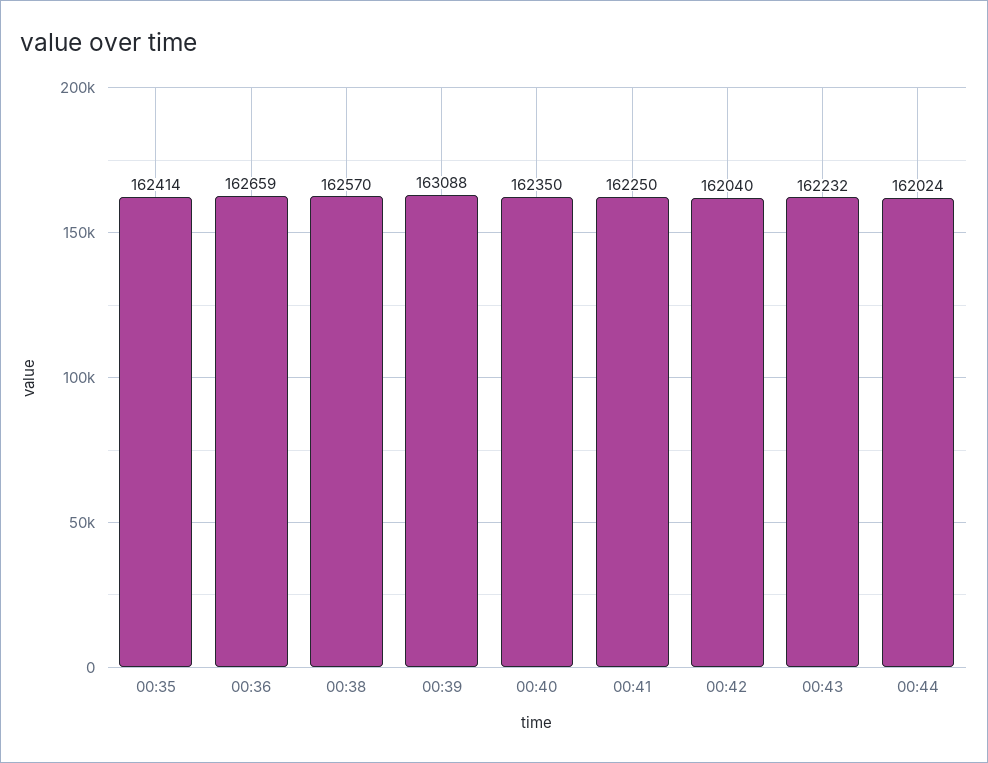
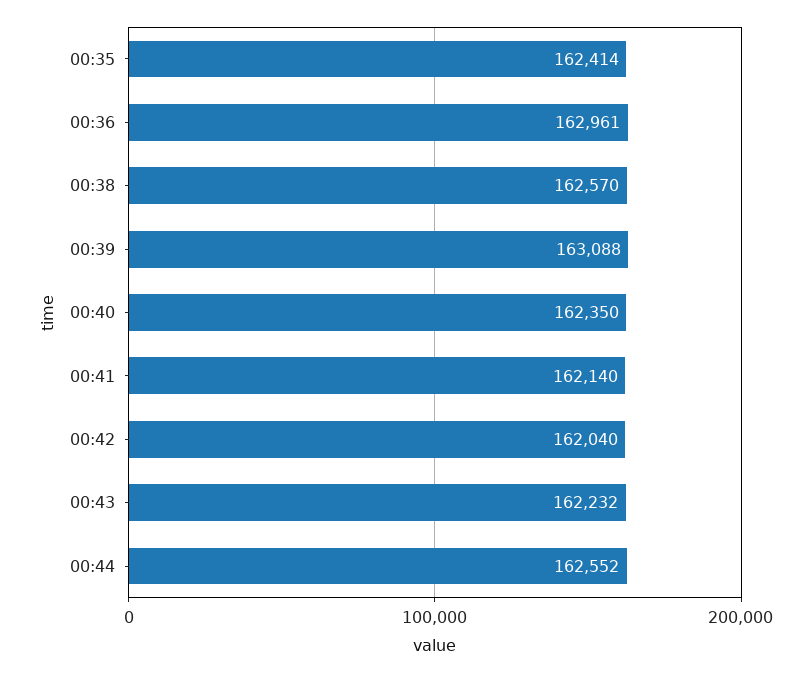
00:36: 162659 -> 162961
00:41: 162250 -> 162140
00:44: 162024 -> 162552

